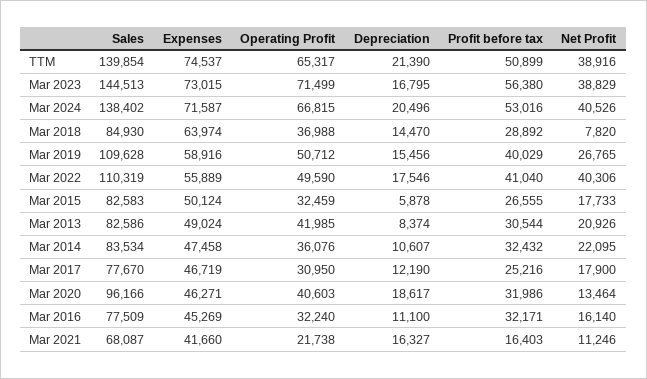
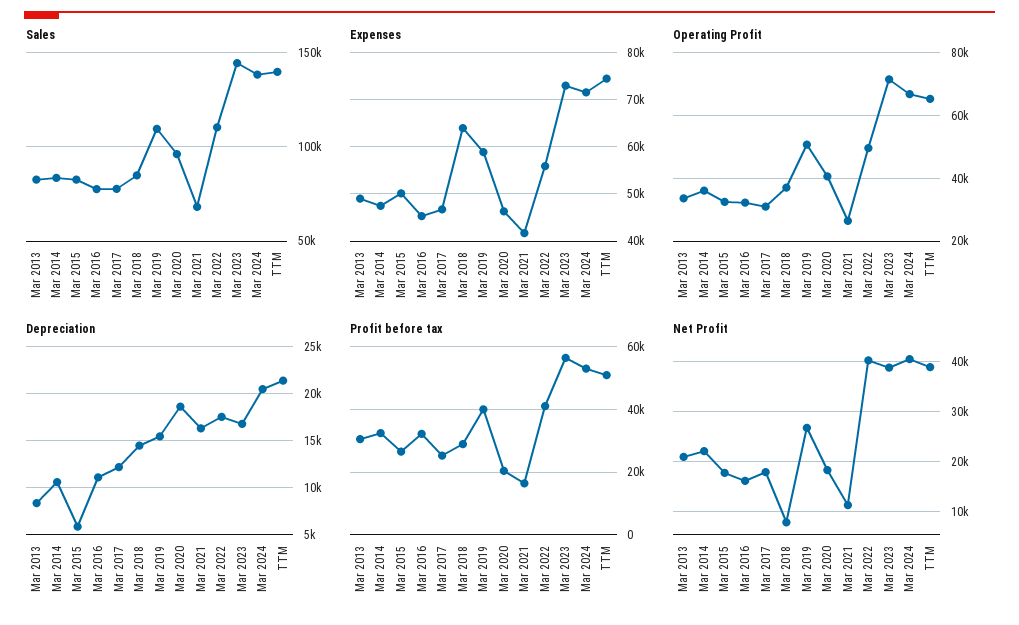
Operating Profit, Mar 2013: 41985 -> 34000
Profit before tax, Mar 2020: 31986 -> 20000
Net Profit, Mar 2020: 13464 -> 18000
Operating Profit, Mar 2021: 21738 -> 26000

